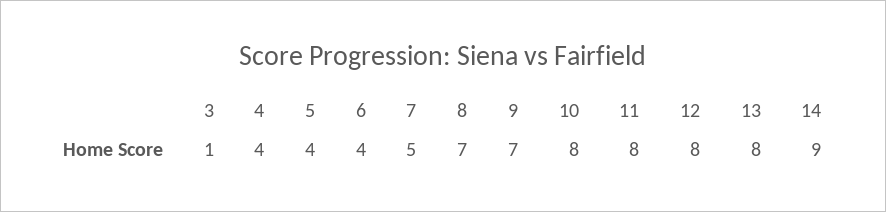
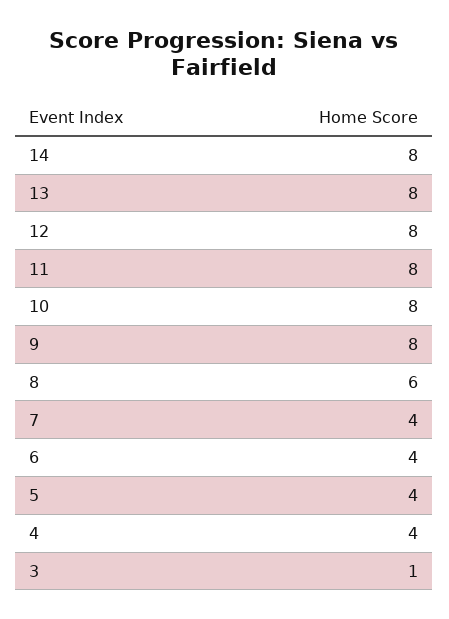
7: 5 -> 4
8: 7 -> 6
9: 7 -> 8
14: 9 -> 8

